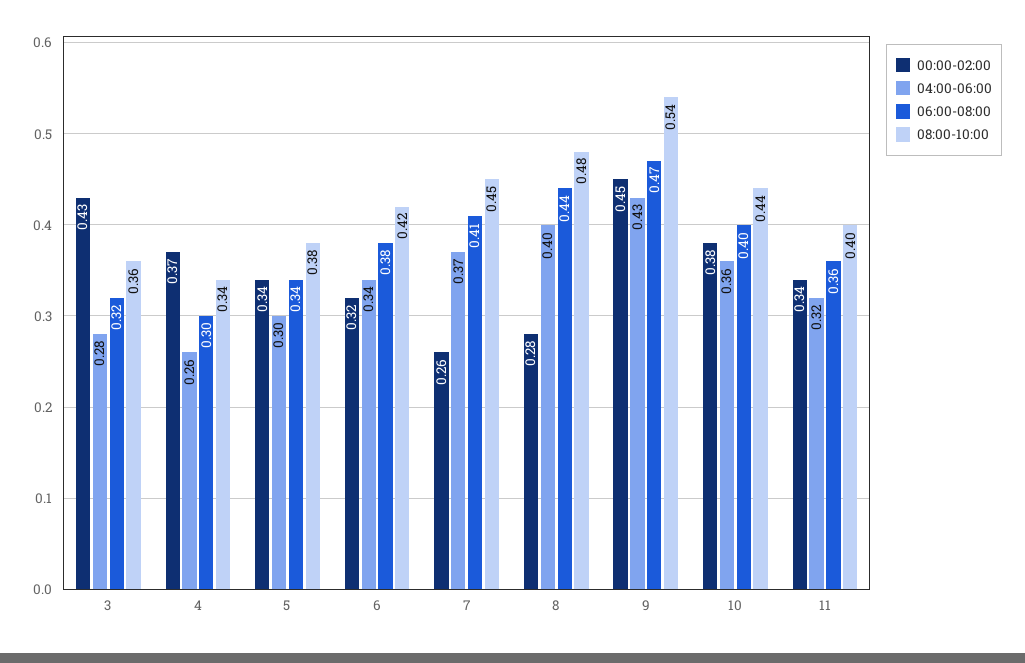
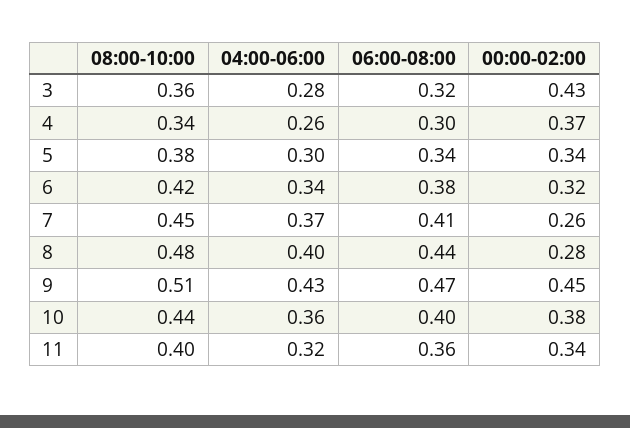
08:00-10:00, 9: 0.54 -> 0.51

